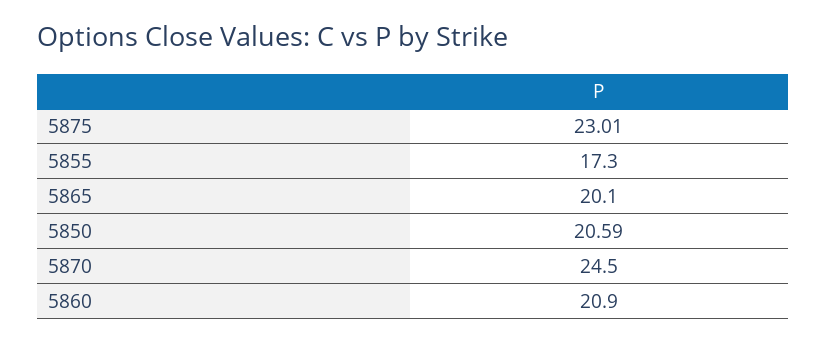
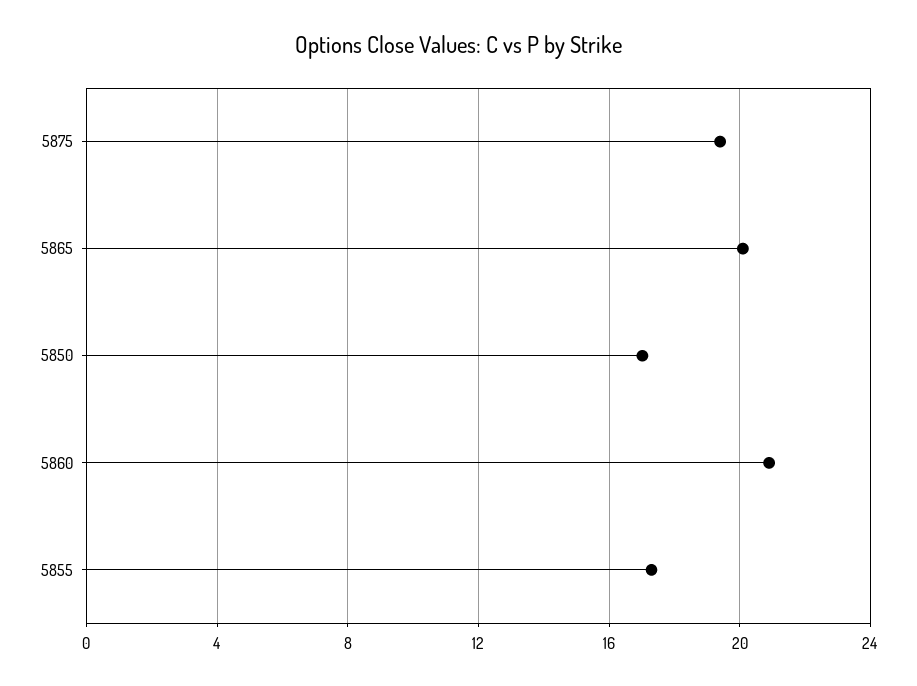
5875: 23.01 -> 19.5
5850: 20.59 -> 17
5870: 24.5 -> none

